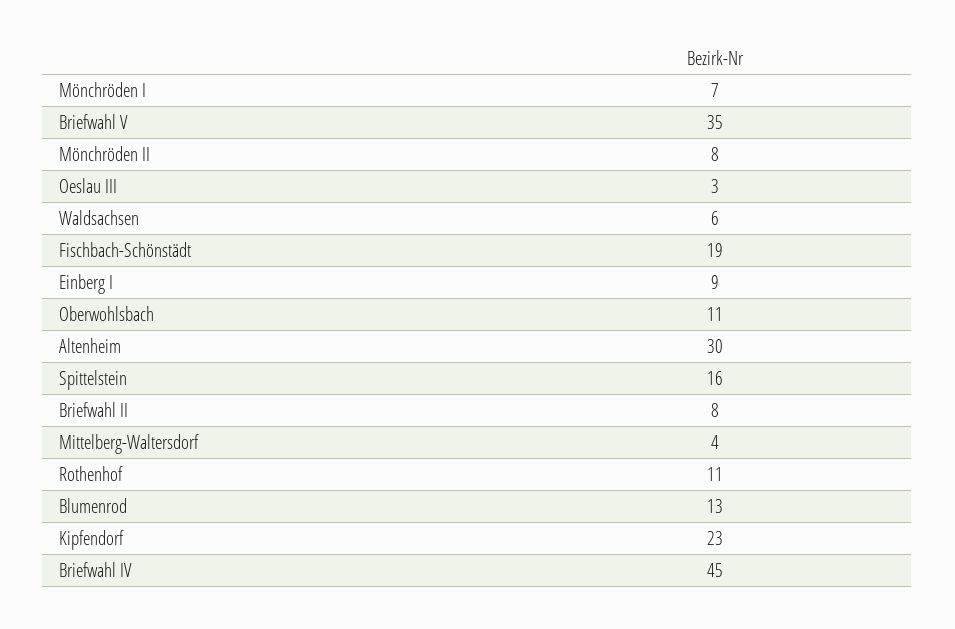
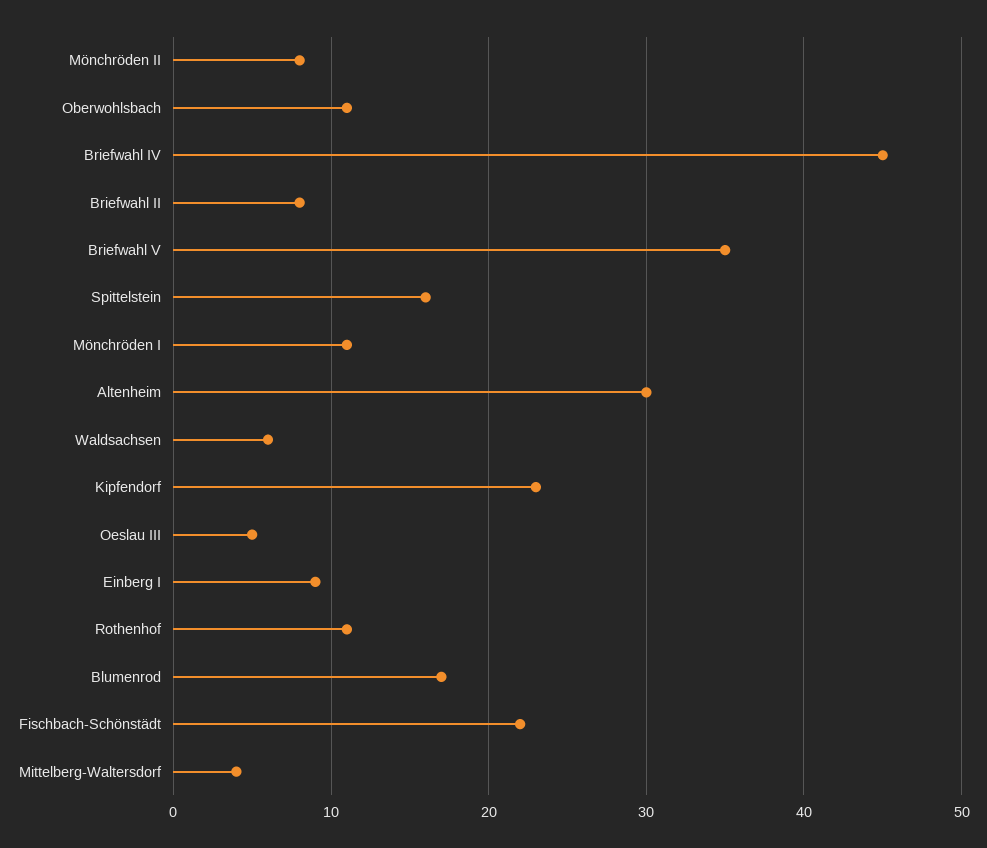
Mönchröden I: 7 -> 11
Oeslau III: 3 -> 5
Fischbach-Schönstädt: 19 -> 22
Blumenrod: 13 -> 17

